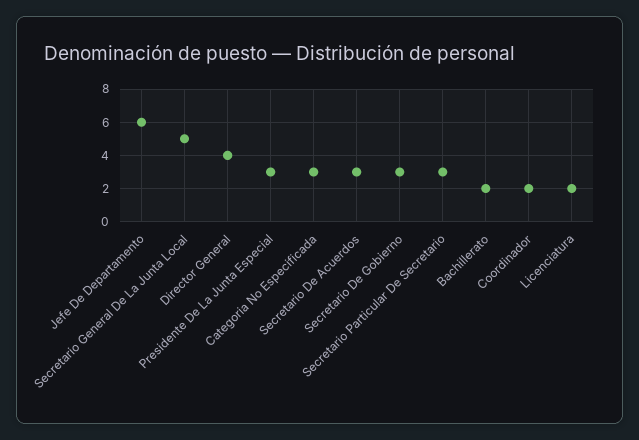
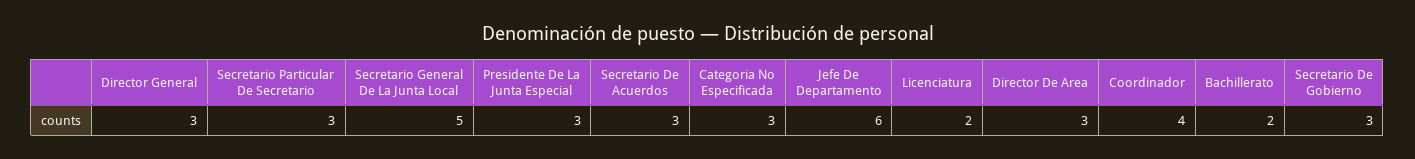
Director General: 4 -> 3
Coordinador: 2 -> 4
Director De Area: none -> 3

